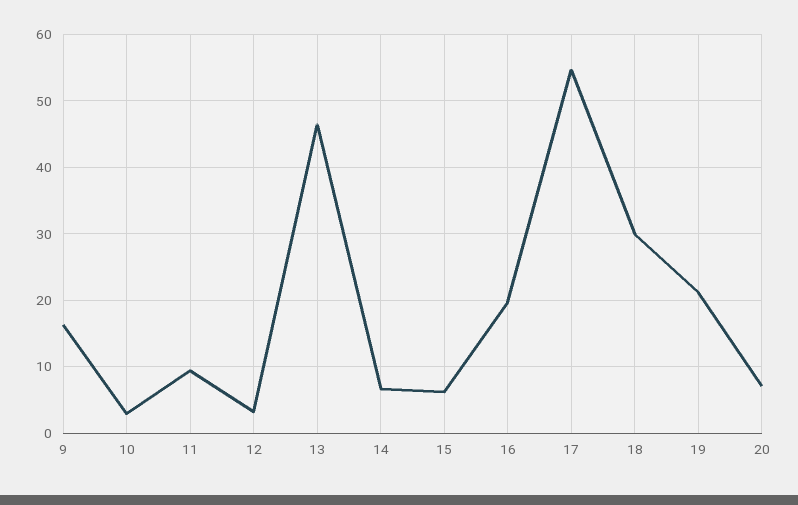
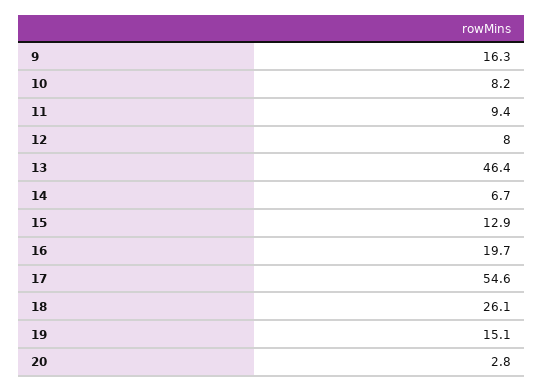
10: 3 -> 8.2
12: 3 -> 8
15: 6 -> 12.9
18: 30 -> 26.1
19: 21 -> 15.1
20: 7 -> 2.8

